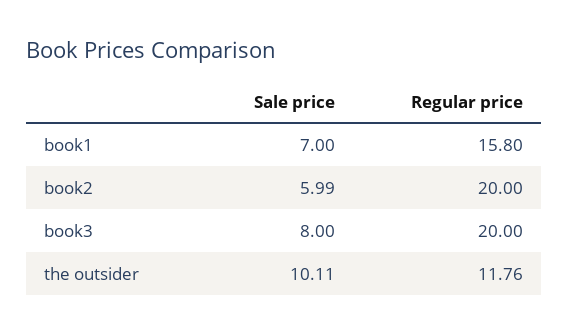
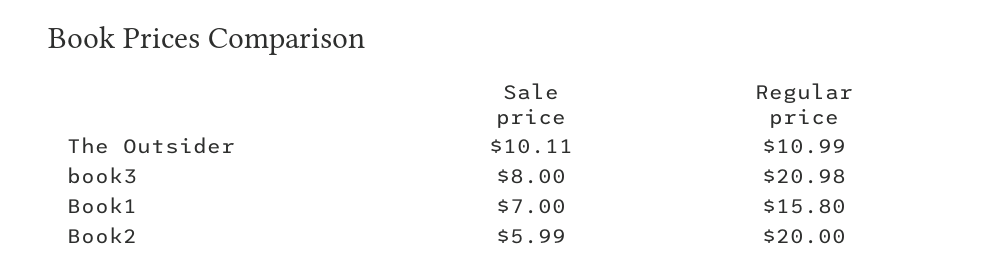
Regular price, book3: 20 -> 20.98
Regular price, the outsider: 11.76 -> 10.99

